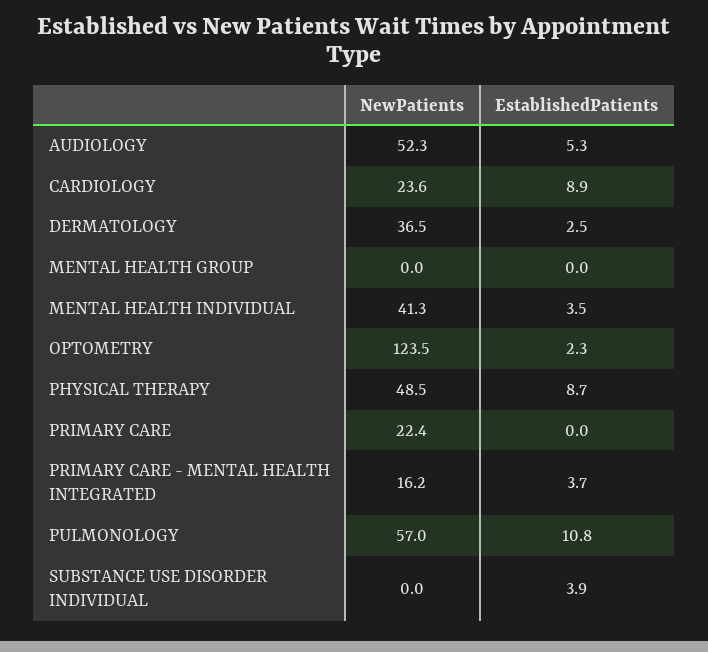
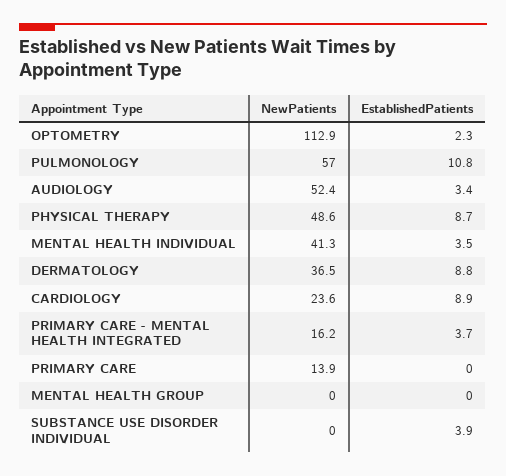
NewPatients, AUDIOLOGY: 52.3 -> 52.4
EstablishedPatients, AUDIOLOGY: 5.3 -> 3.4
EstablishedPatients, DERMATOLOGY: 2.5 -> 8.8
NewPatients, OPTOMETRY: 123.5 -> 112.9
NewPatients, PHYSICAL THERAPY: 48.5 -> 48.6
NewPatients, PRIMARY CARE: 22.4 -> 13.9

